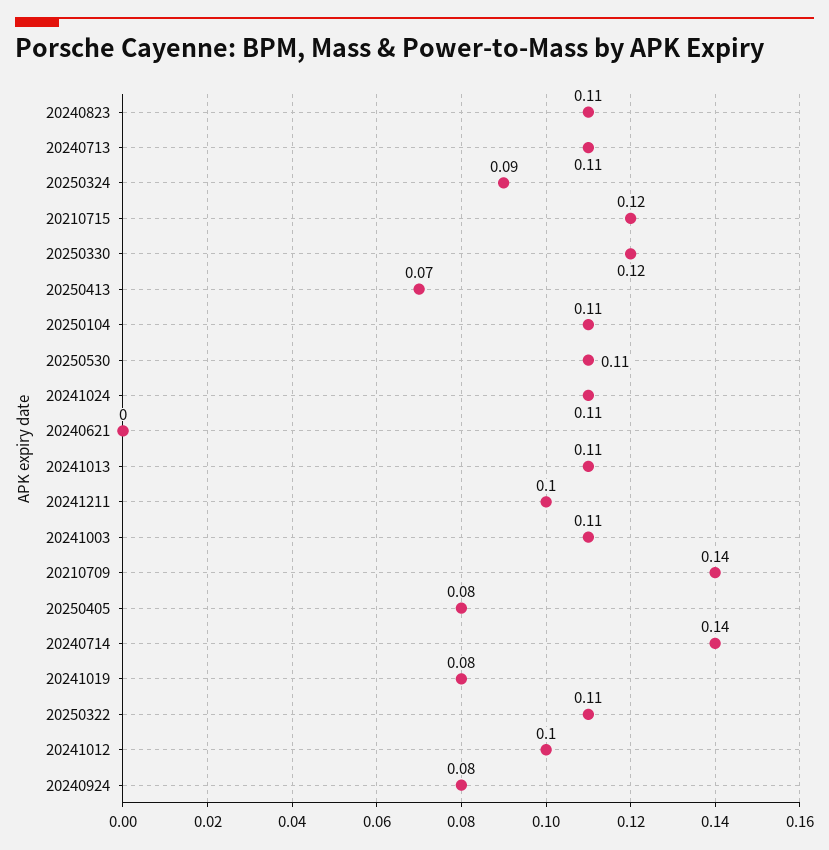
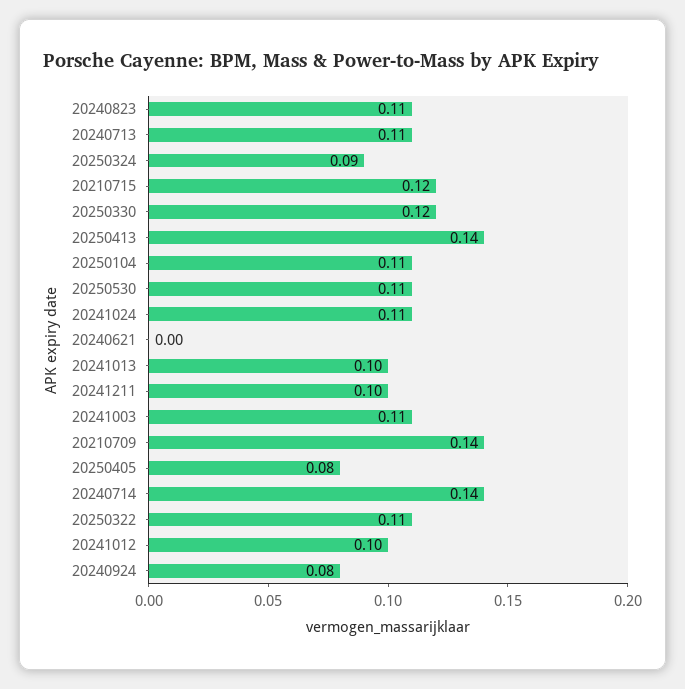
20250413: 0.07 -> 0.14
20241013: 0.11 -> 0.1
20241019: 0.08 -> none

